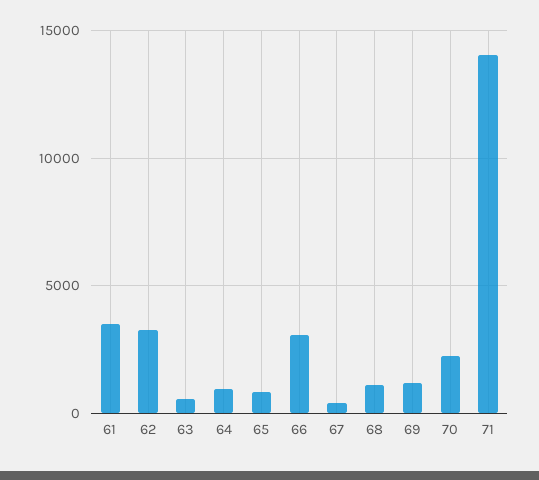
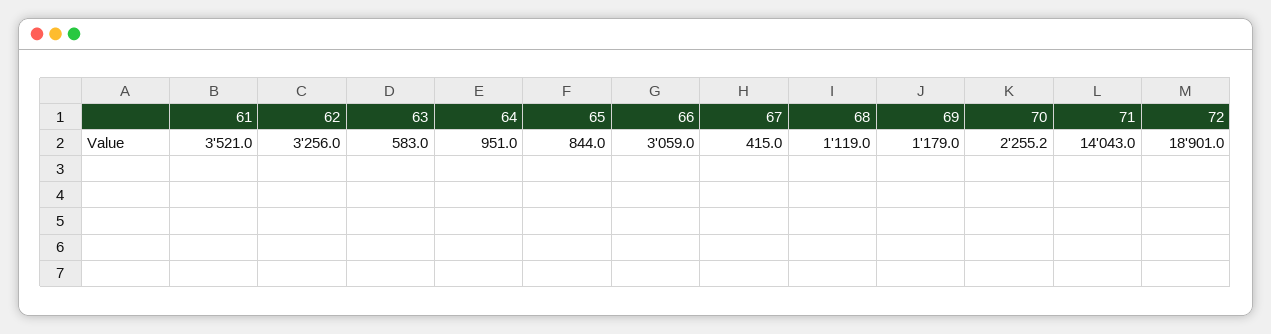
72: none -> 18901

